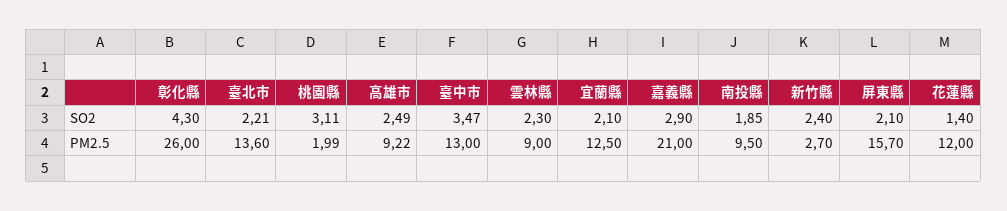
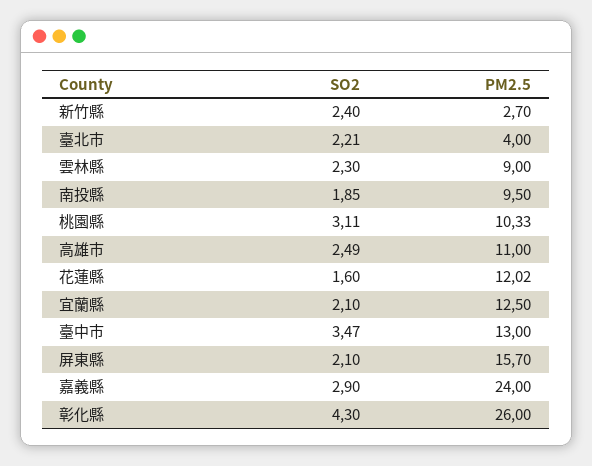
花蓮縣, SO2: 1.4 -> 1.6
臺北市, PM2.5: 13.6 -> 4
桃園縣, PM2.5: 1.99 -> 10.33
高雄市, PM2.5: 9.22 -> 11
嘉義縣, PM2.5: 21 -> 24
花蓮縣, PM2.5: 12 -> 12.02

